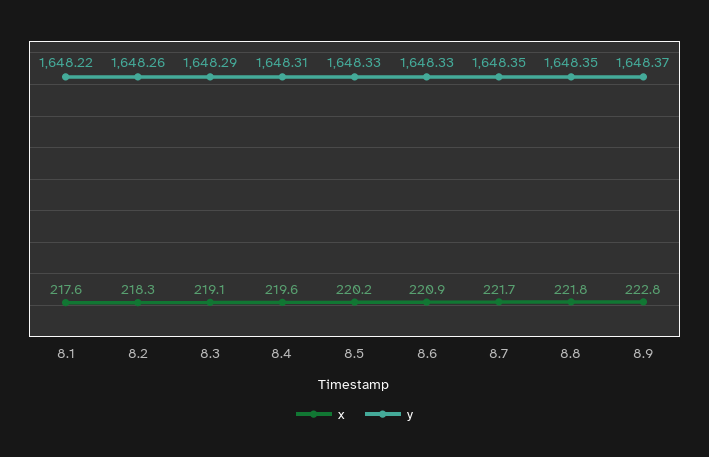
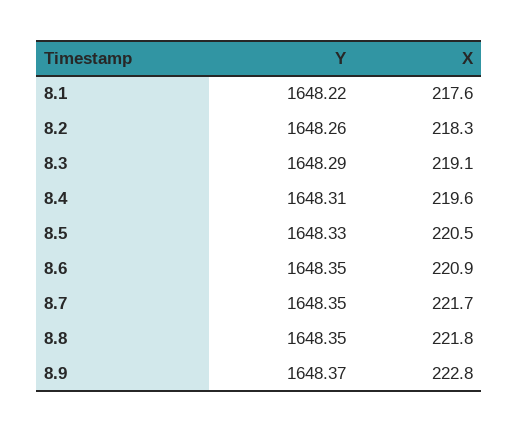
x, 8.5: 220.2 -> 220.5
y, 8.6: 1648.33 -> 1648.35

